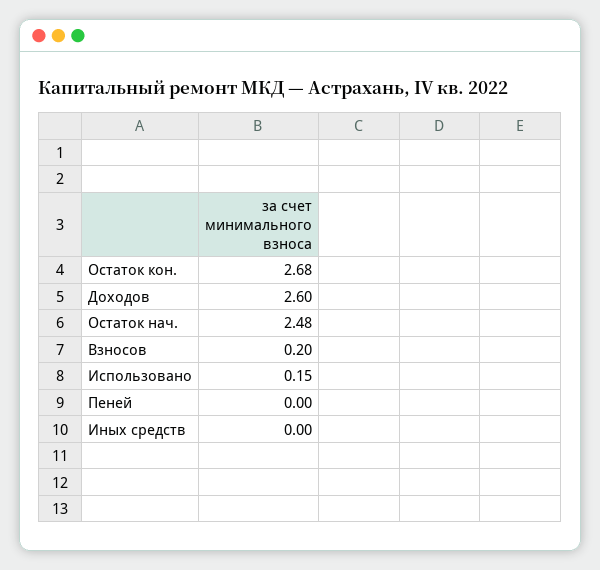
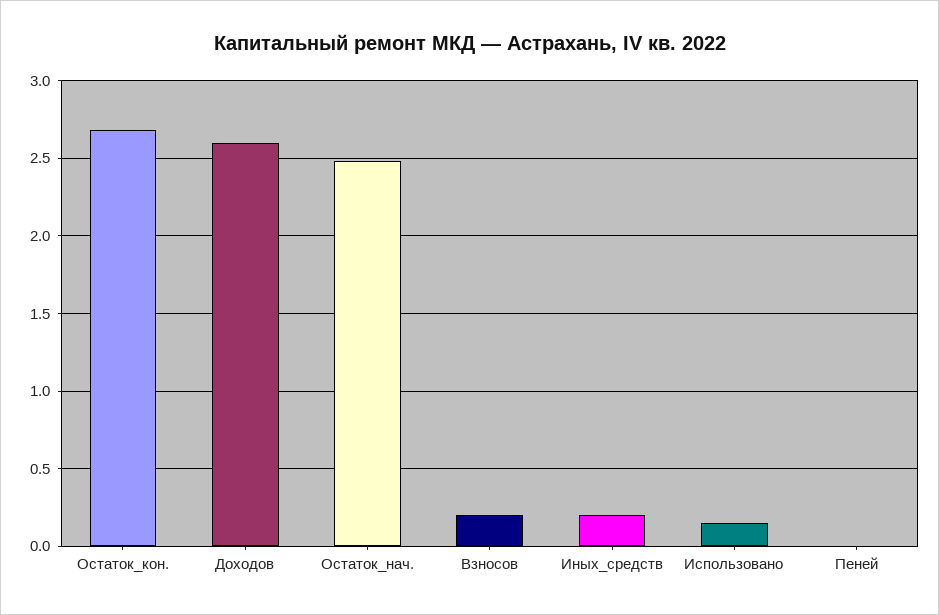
Иных средств: 0 -> 0.2

